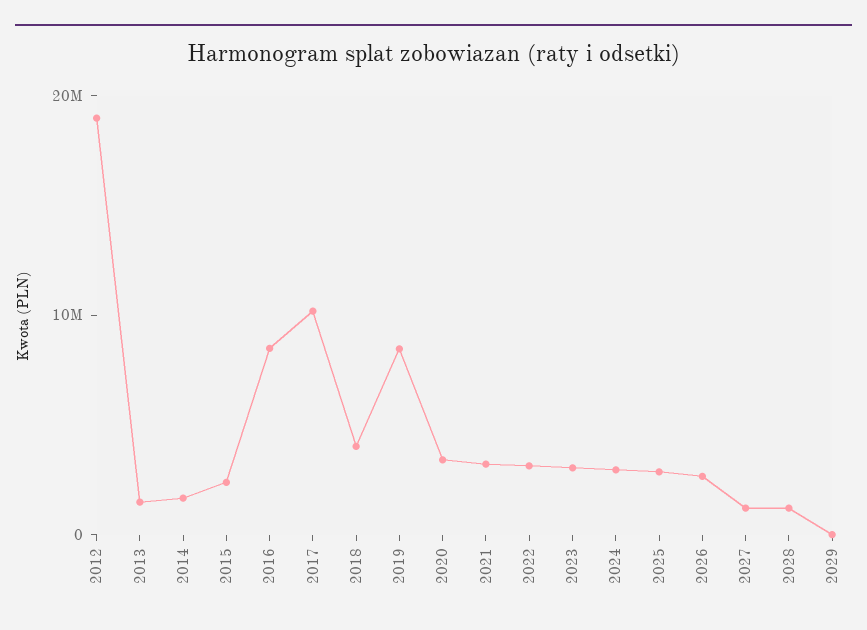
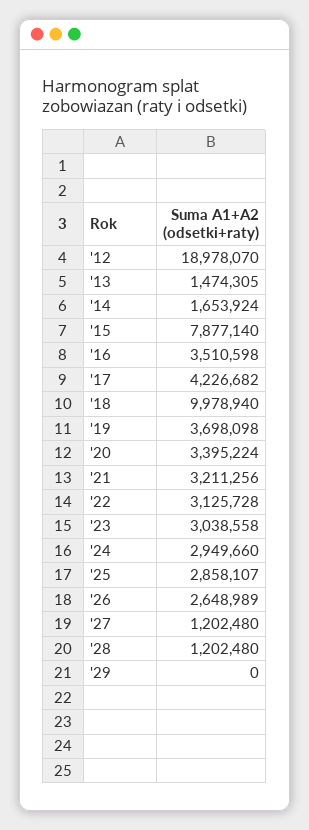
2015: 2000000 -> 7877140
2016: 8000000 -> 3510598
2017: 10000000 -> 4226682
2018: 4000000 -> 9978940
2019: 8000000 -> 3698098

